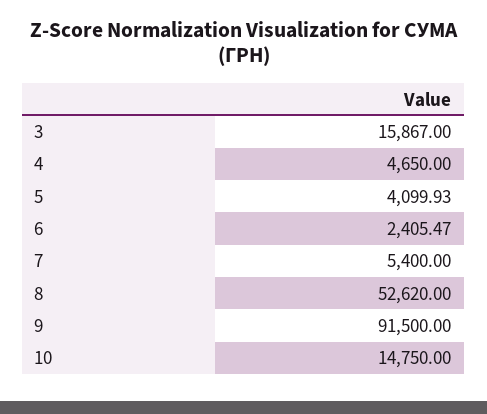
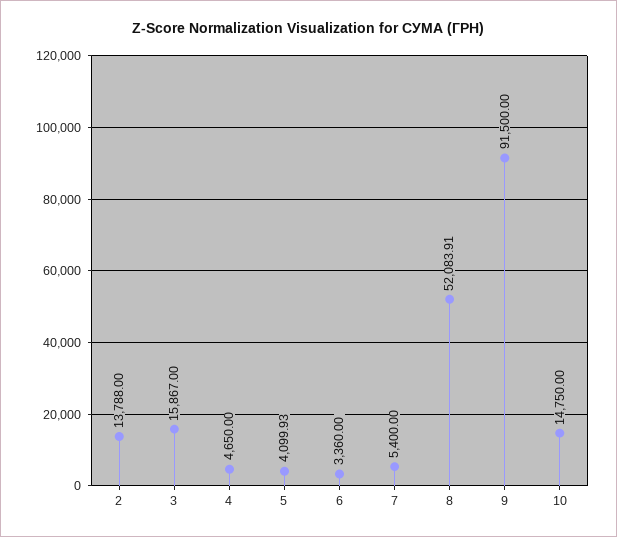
6: 2405.47 -> 3360
8: 52620 -> 52083.91
2: none -> 13788

